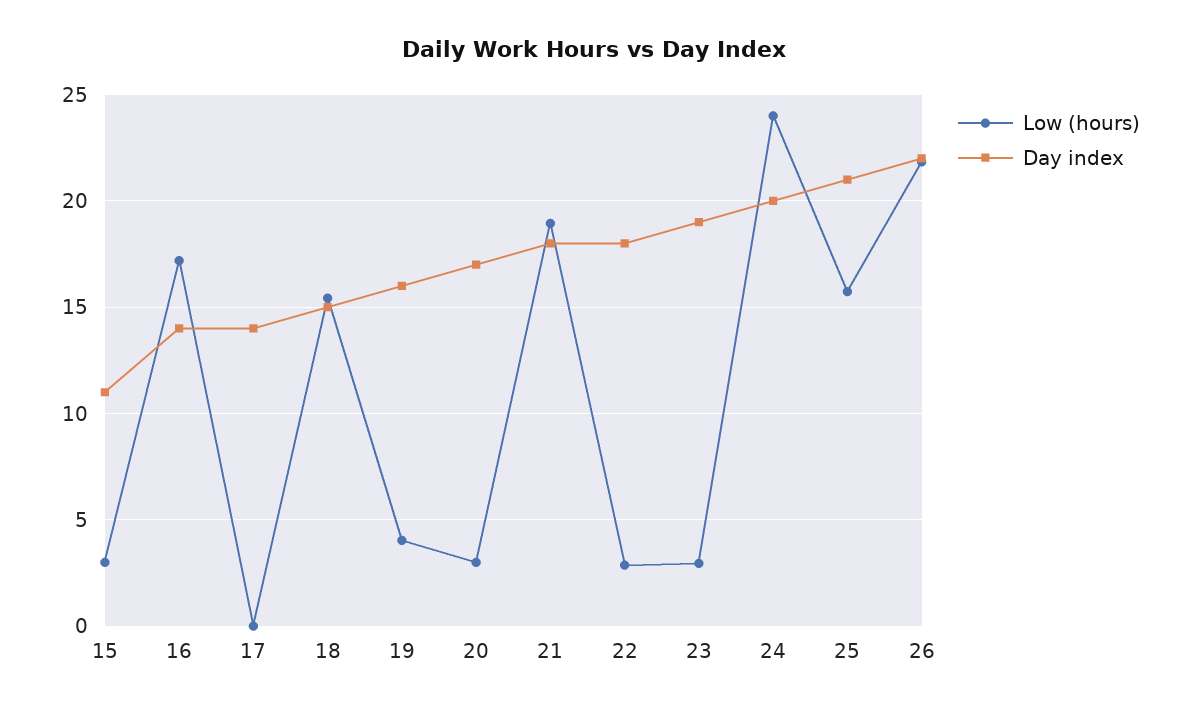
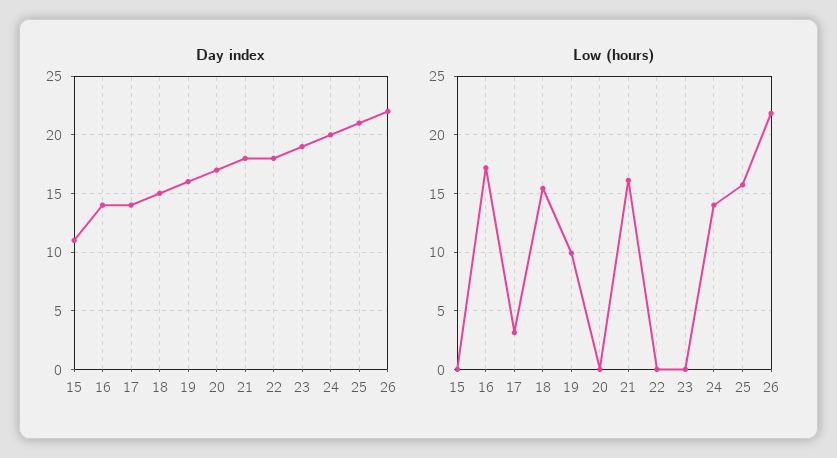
Low (hours), 15: 3 -> 0
Low (hours), 17: 0 -> 3
Low (hours), 19: 4 -> 10
Low (hours), 20: 3 -> 0
Low (hours), 21: 19 -> 16
Low (hours), 22: 3 -> 0
Low (hours), 23: 3 -> 0
Low (hours), 24: 24 -> 14

